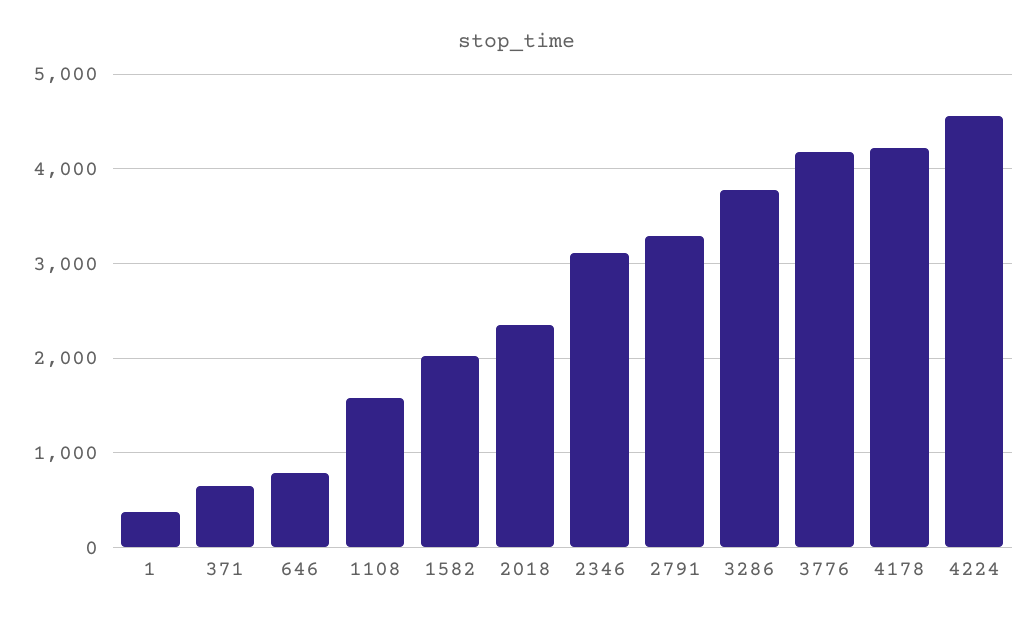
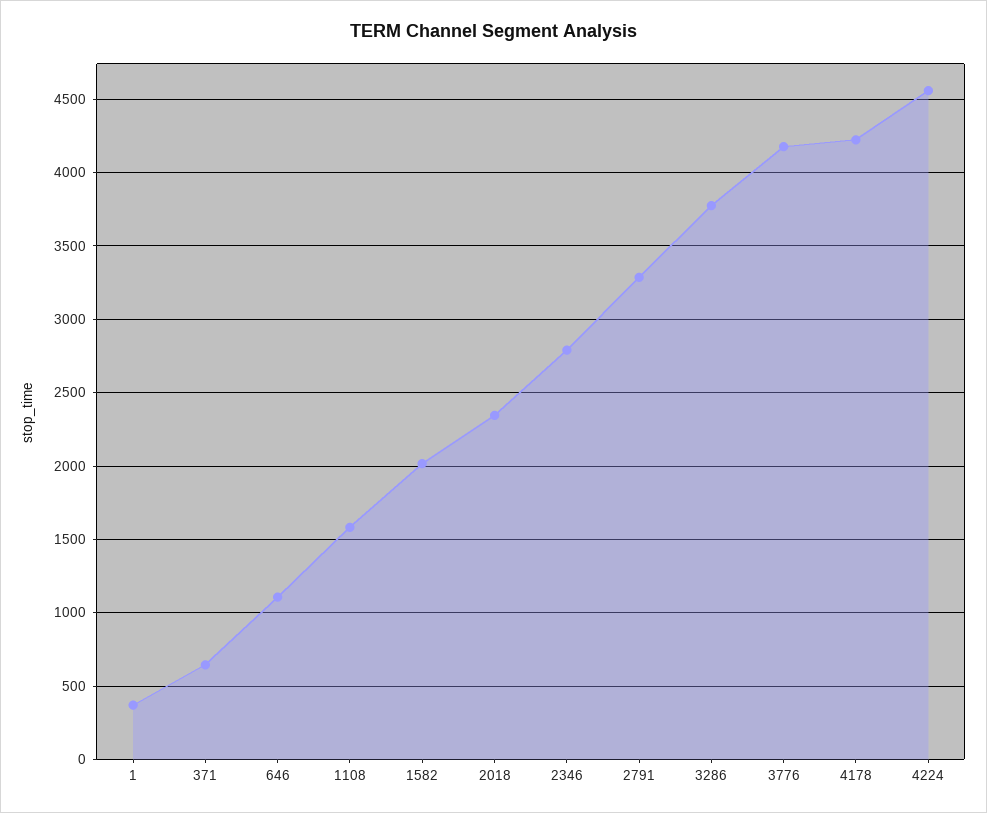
646: 800 -> 1100
2346: 3100 -> 2800

